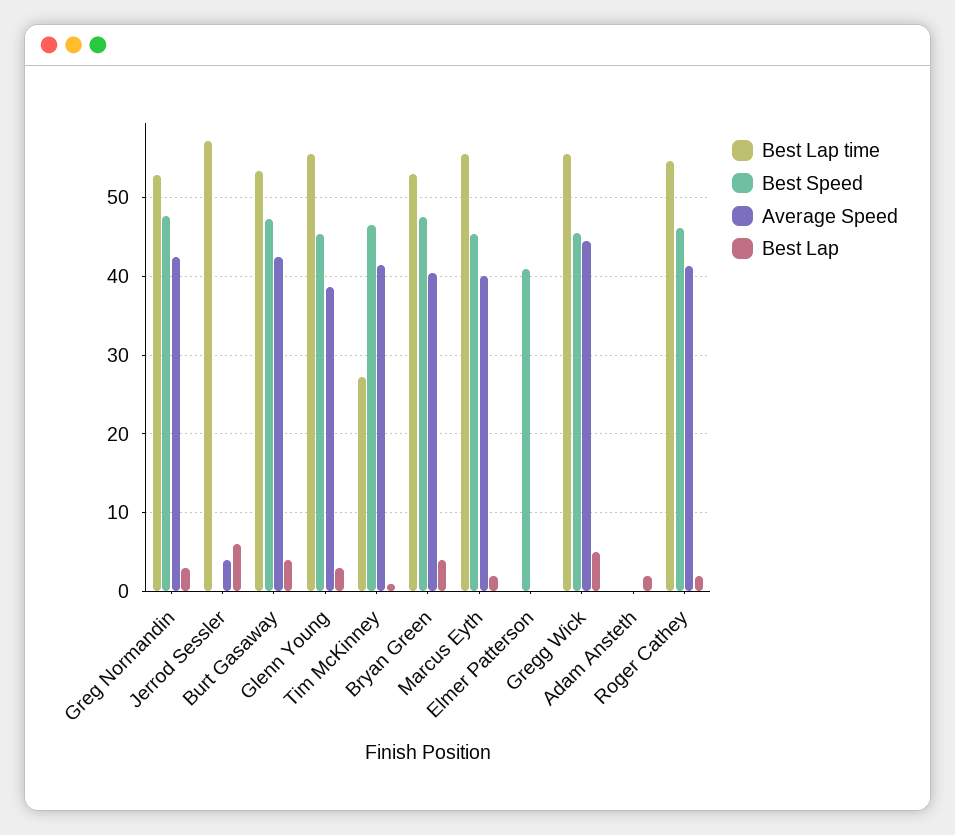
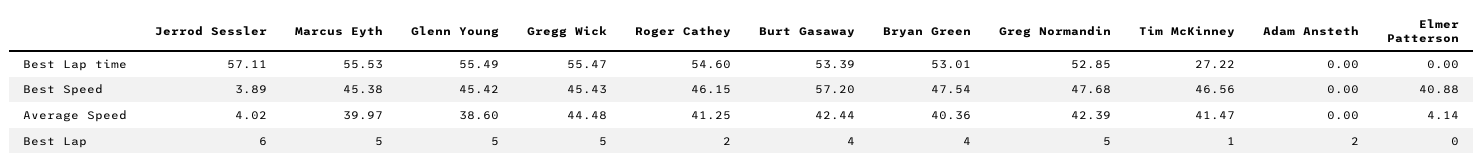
Best Lap, Greg Normandin: 3 -> 5
Best Speed, Jerrod Sessler: 0 -> 3.89
Best Speed, Burt Gasaway: 47 -> 57.2
Best Lap, Glenn Young: 3 -> 5
Best Lap, Marcus Eyth: 2 -> 5
Average Speed, Elmer Patterson: 0 -> 4.14

